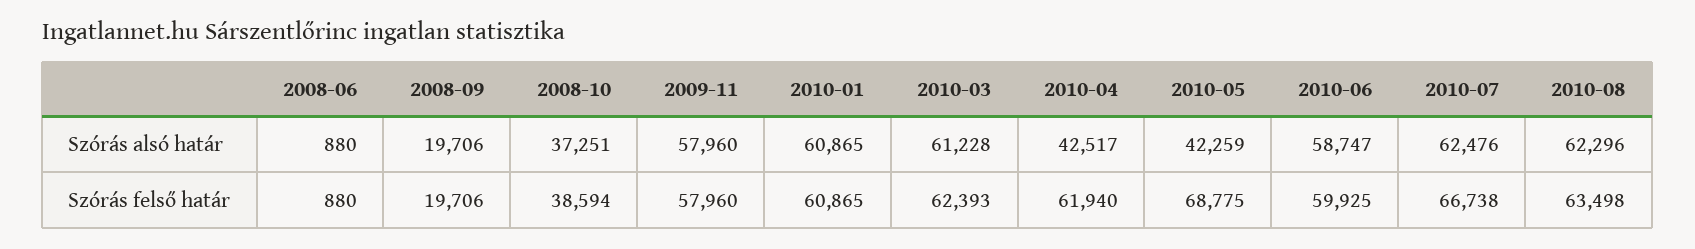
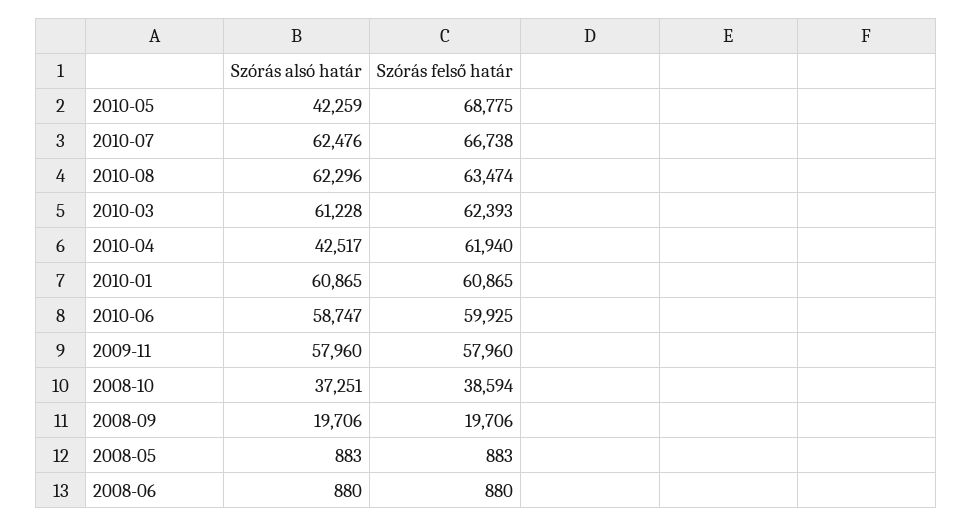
2010-08, Szórás felső határ: 63498 -> 63474
2008-05, Szórás alsó határ: none -> 883
2008-05, Szórás felső határ: none -> 883

